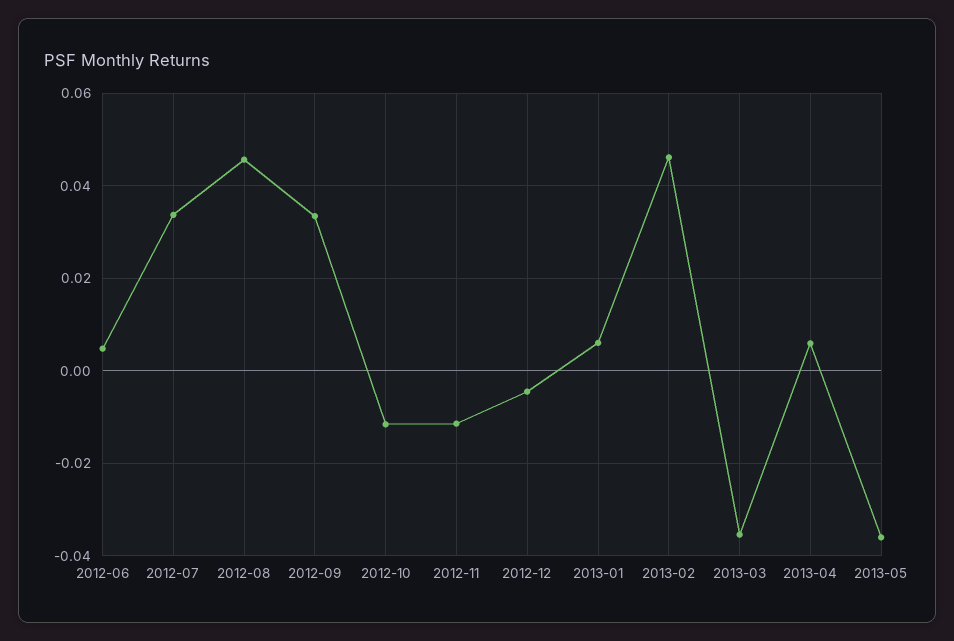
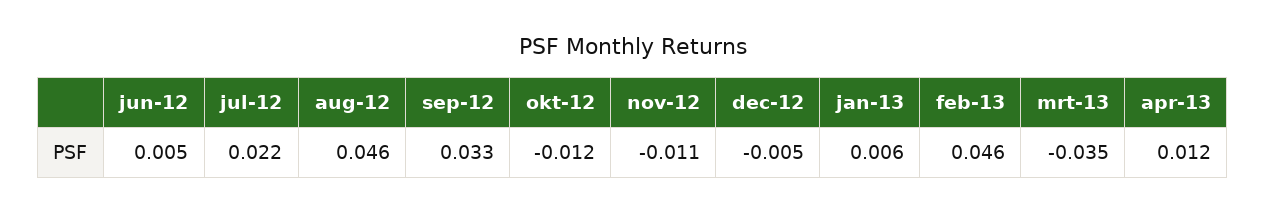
2012-07: 0.034 -> 0.022
2013-04: 0.006 -> 0.012
2013-05: -0.036 -> none

